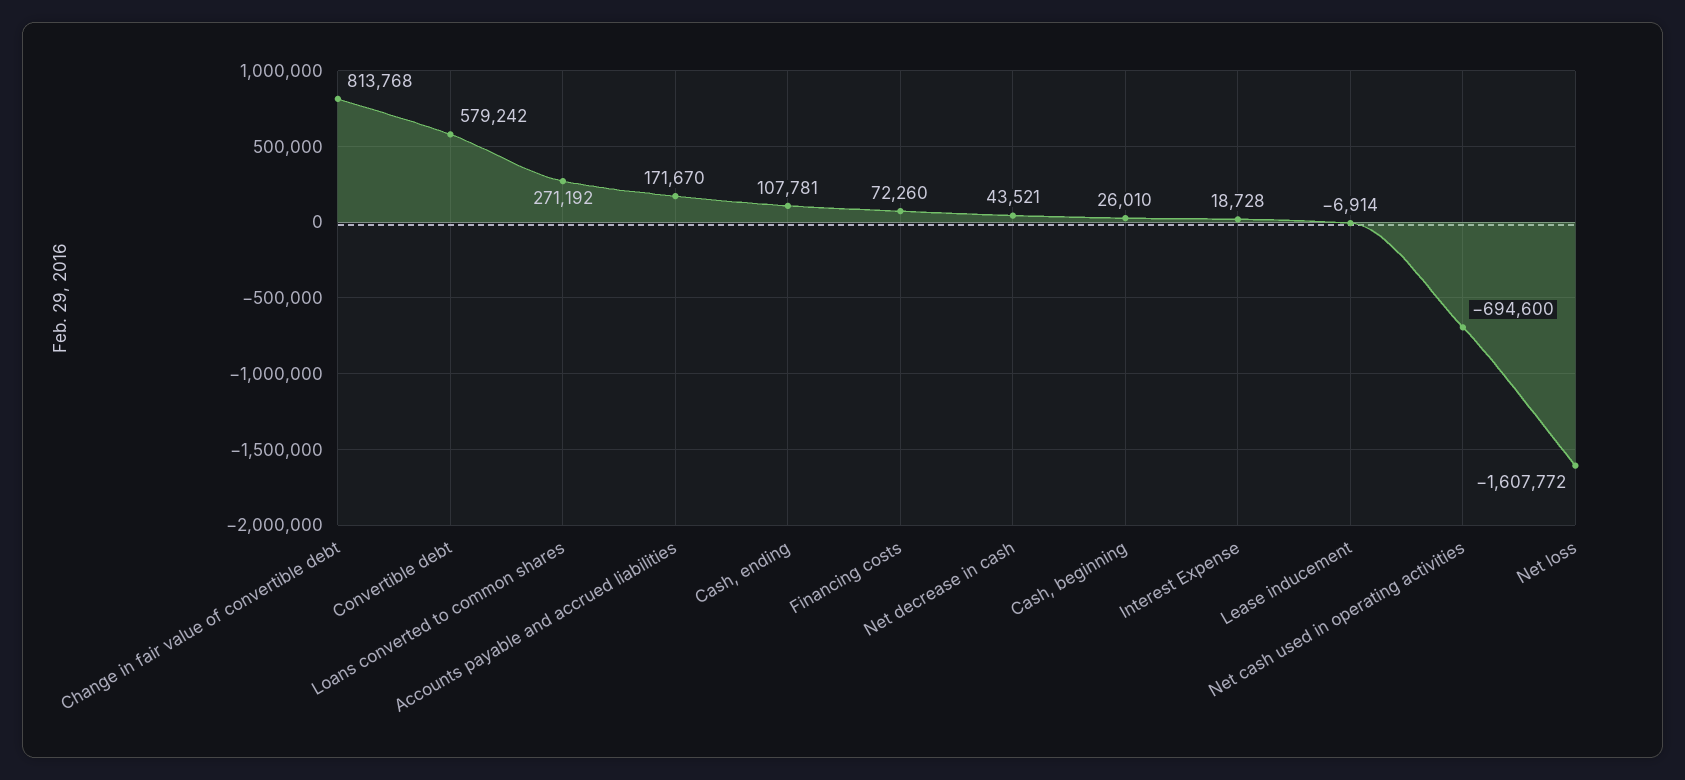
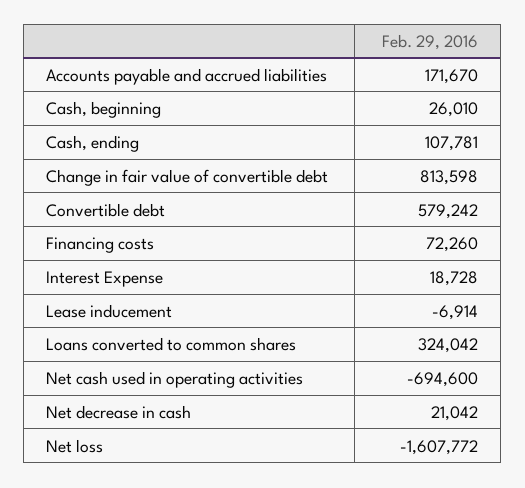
Change in fair value of convertible debt: 813768 -> 813598
Loans converted to common shares: 271192 -> 324042
Net decrease in cash: 43521 -> 21042

